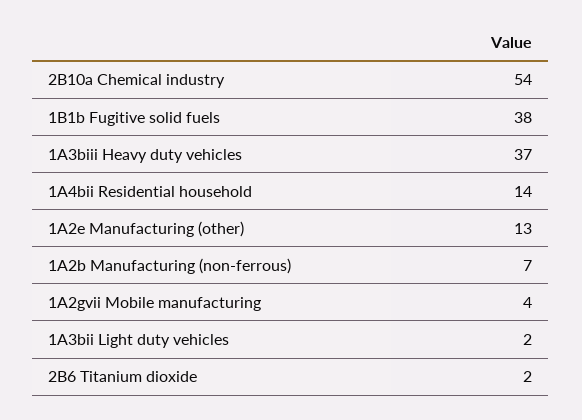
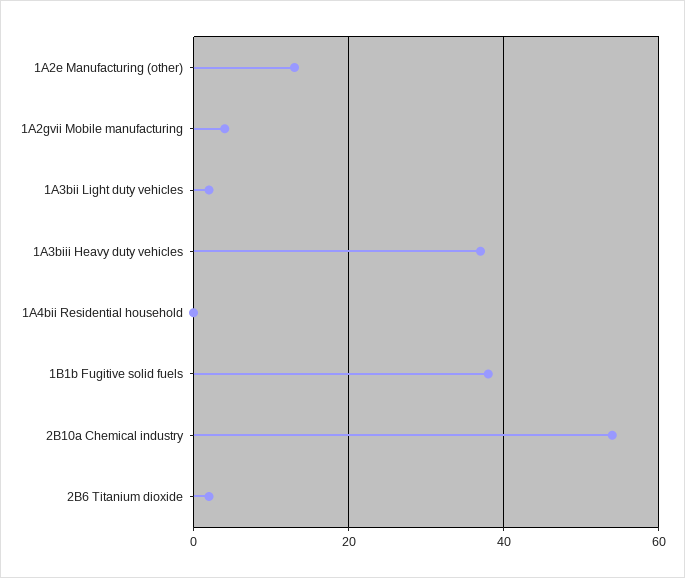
1A4bii Residential household: 14 -> 0
1A2b Manufacturing (non-ferrous): 7 -> none

